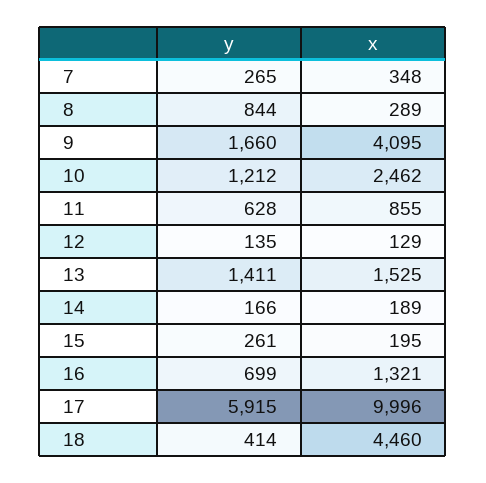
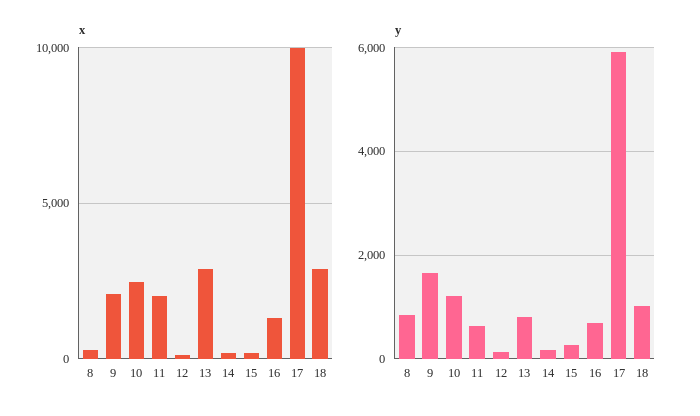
y, 7: 265 -> none
x, 7: 348 -> none
x, 9: 4095 -> 2000
x, 11: 855 -> 2000
y, 13: 1411 -> 800
x, 13: 1525 -> 3000
y, 18: 414 -> 1000
x, 18: 4460 -> 3000

